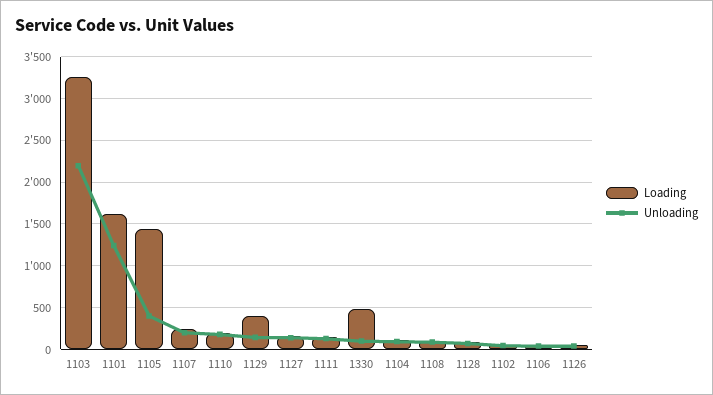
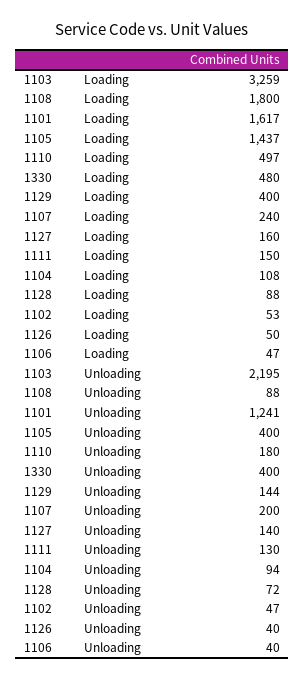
Loading, 1110: 200 -> 497
Unloading, 1330: 100 -> 400
Loading, 1108: 100 -> 1800

